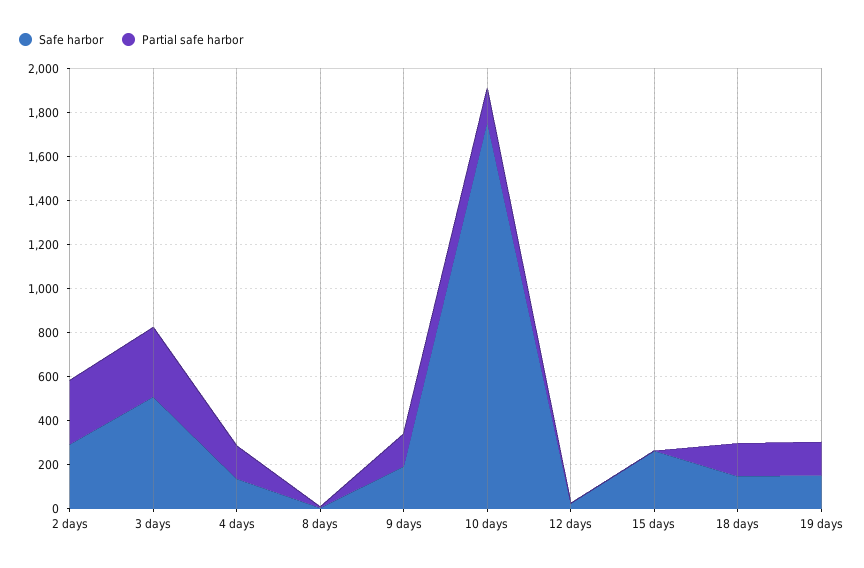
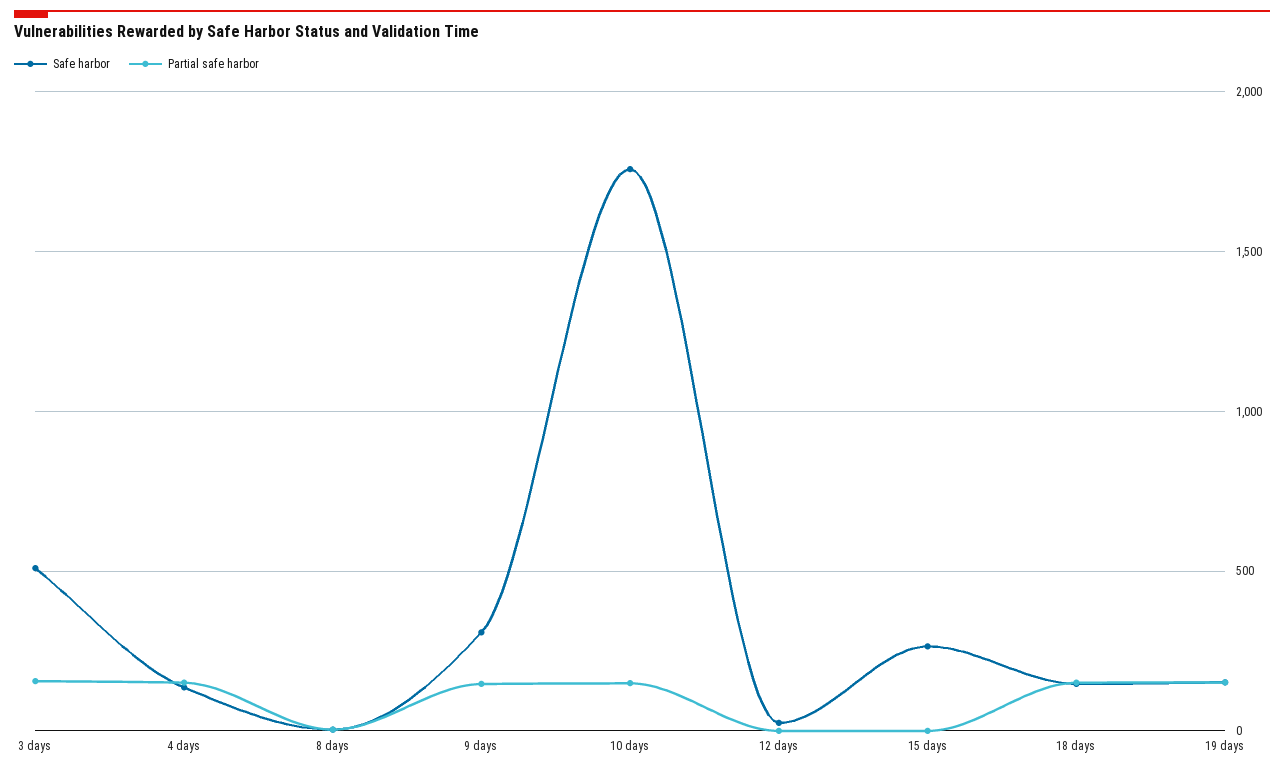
Safe harbor, 2 days: 300 -> none
Partial safe harbor, 2 days: 300 -> none
Partial safe harbor, 3 days: 300 -> 150
Safe harbor, 9 days: 200 -> 300

